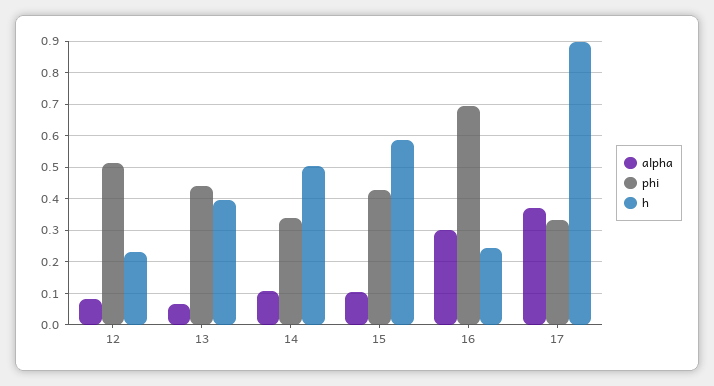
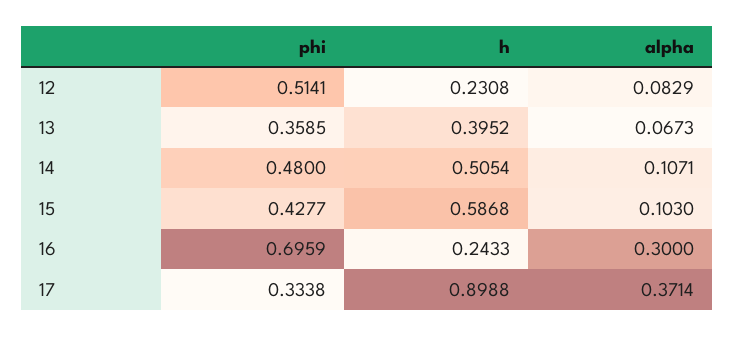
phi, 13: 0.44 -> 0.3585
phi, 14: 0.34 -> 0.48

